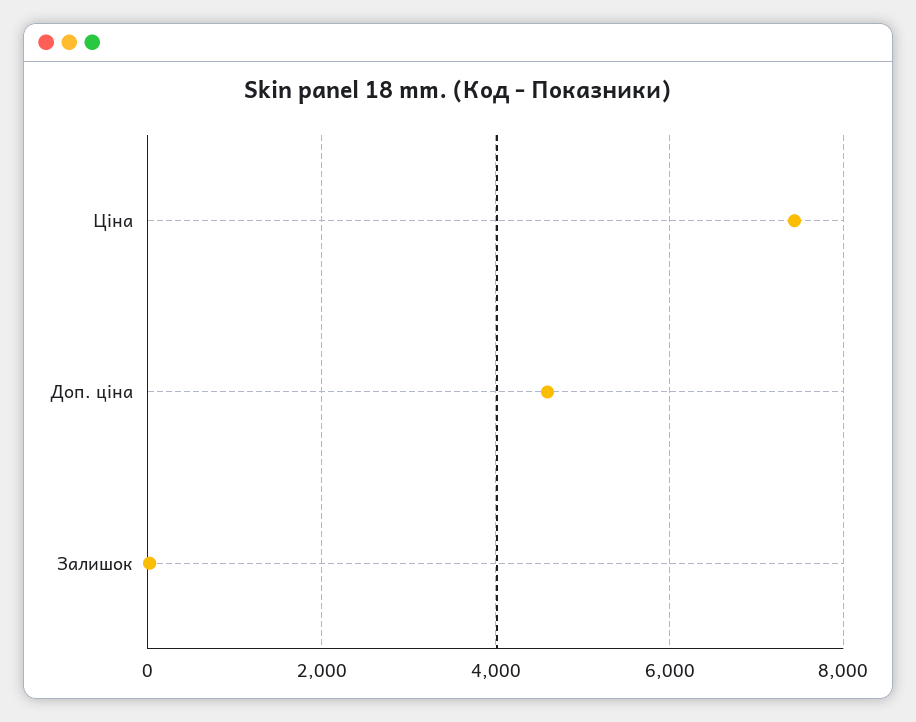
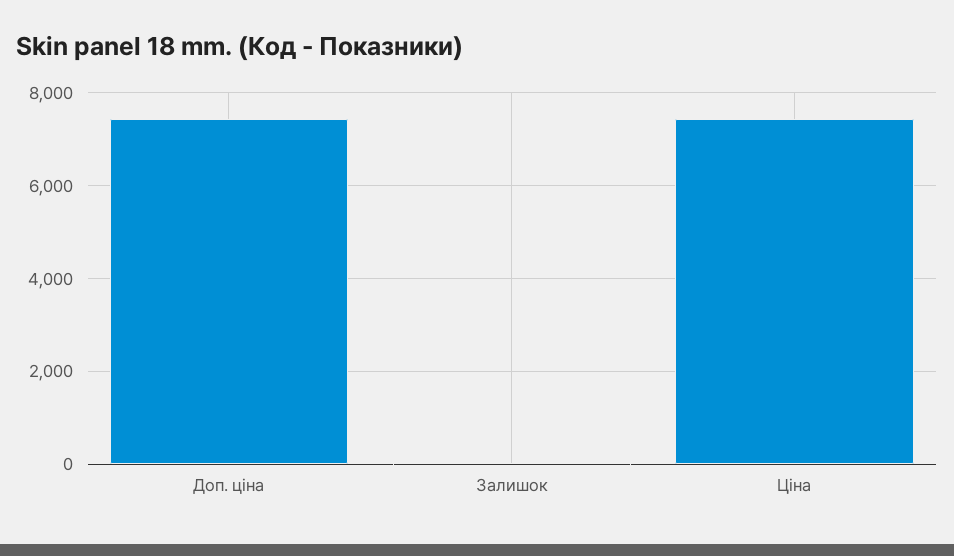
Доп. ціна: 4600 -> 7400

